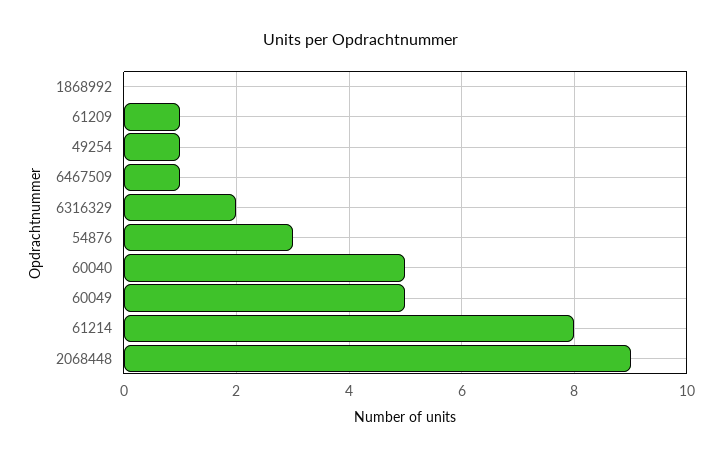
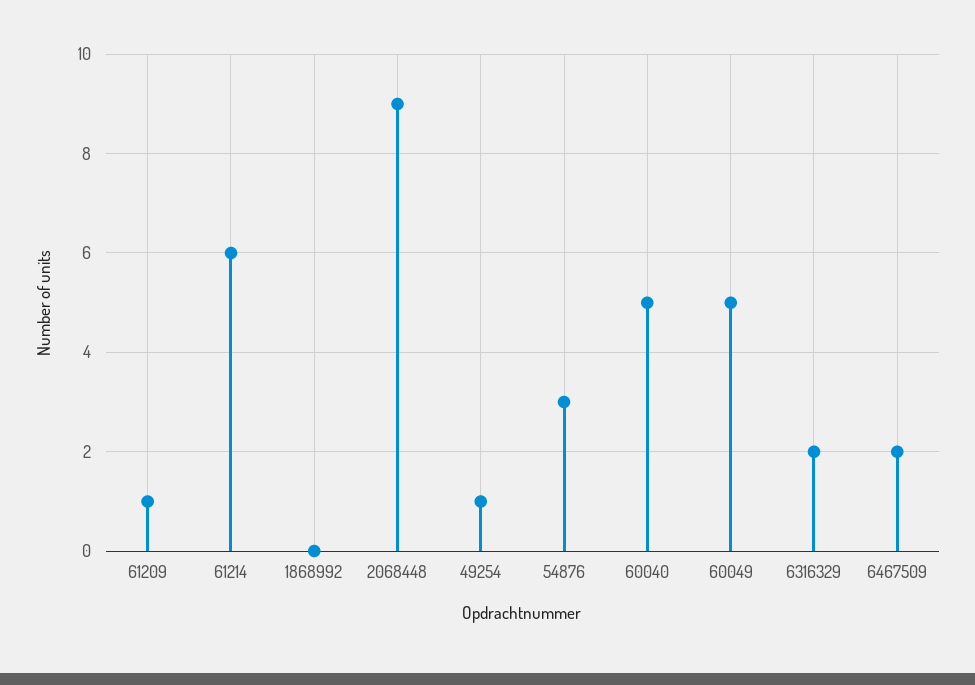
6467509: 1 -> 2
61214: 8 -> 6

